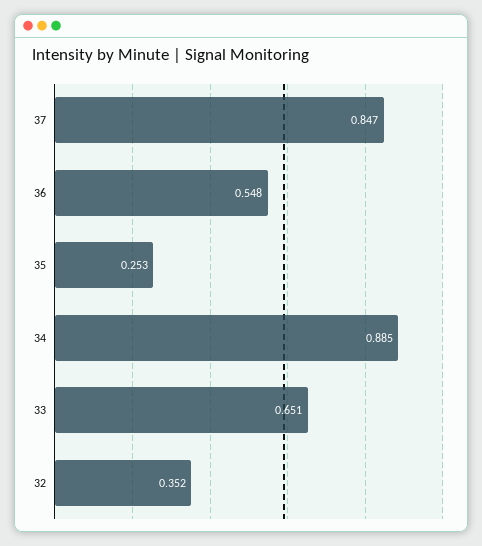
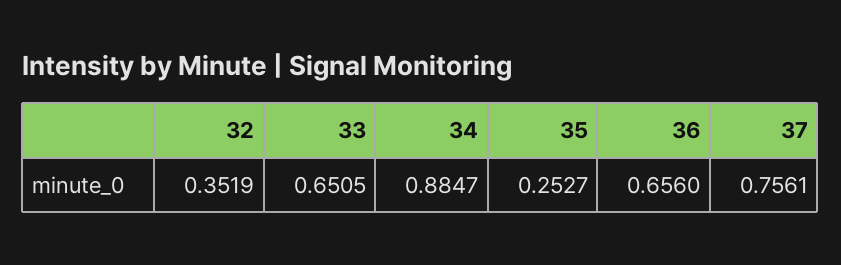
37: 0.847 -> 0.7561
36: 0.548 -> 0.656

